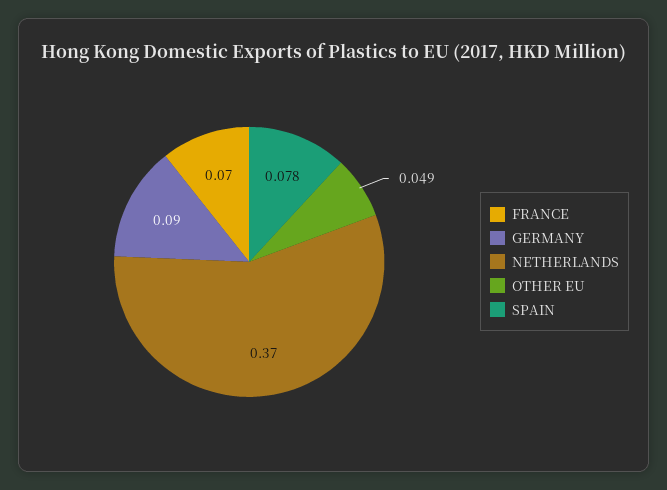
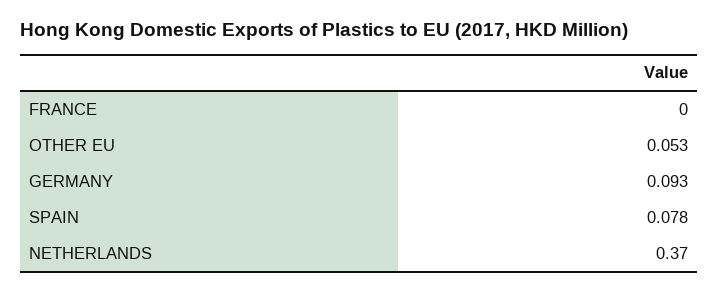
FRANCE: 0.07 -> 0
GERMANY: 0.09 -> 0.093
OTHER EU: 0.049 -> 0.053

